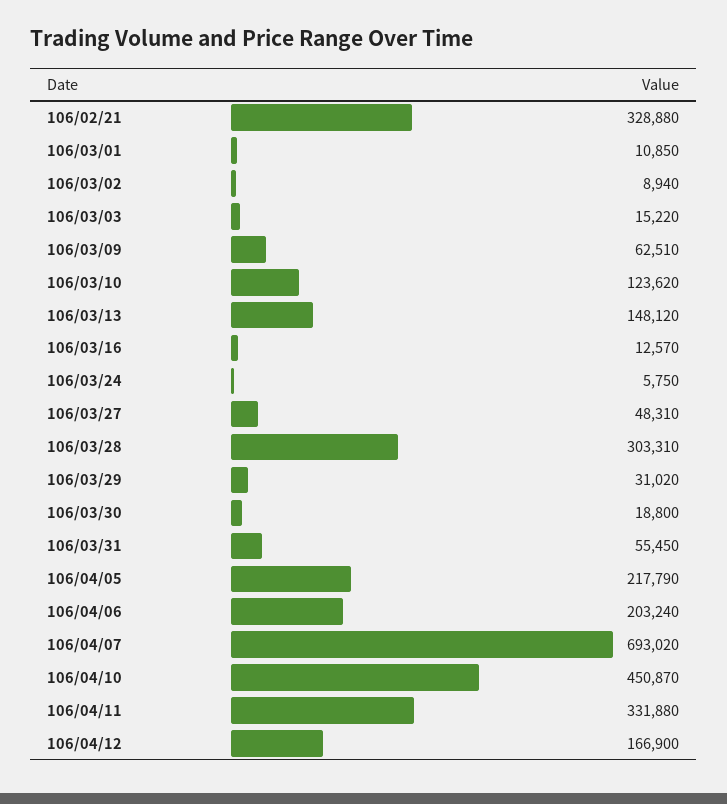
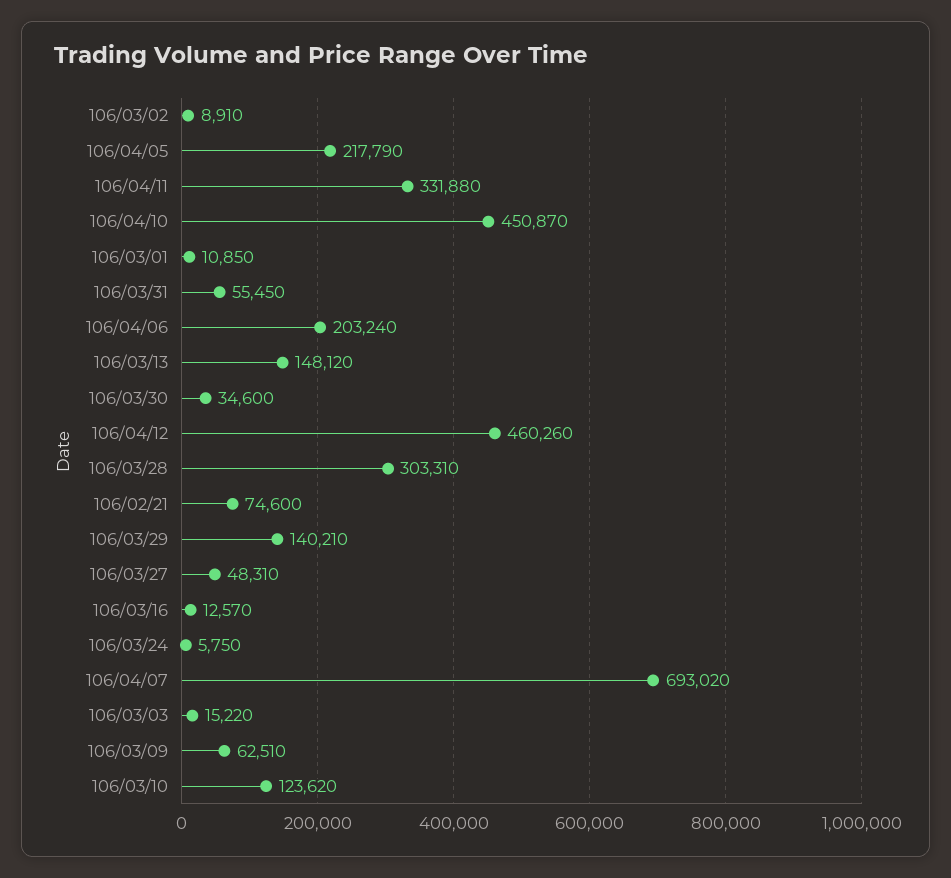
106/02/21: 328880 -> 74600
106/03/02: 8940 -> 8910
106/03/29: 31020 -> 140210
106/03/30: 18800 -> 34600
106/04/12: 166900 -> 460260

